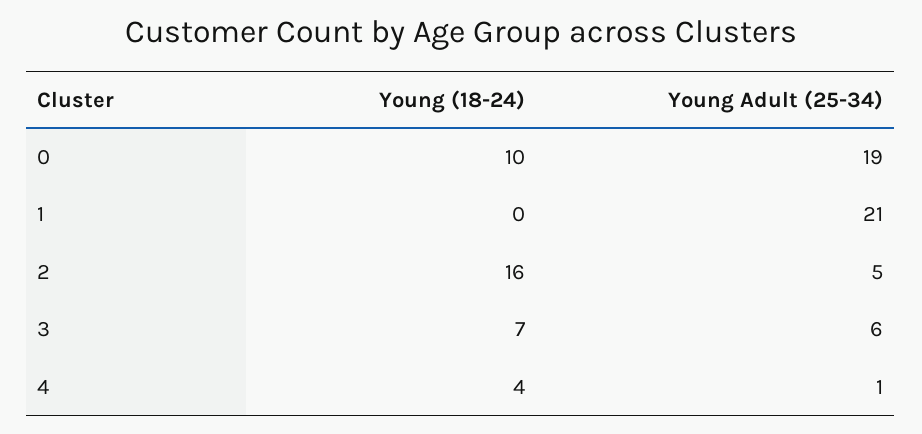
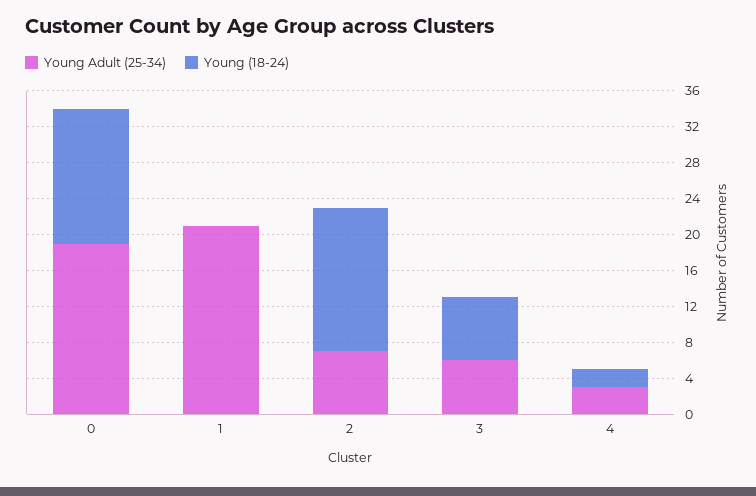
Young (18-24), 0: 10 -> 15
Young Adult (25-34), 2: 5 -> 7
Young (18-24), 4: 4 -> 2
Young Adult (25-34), 4: 1 -> 3

